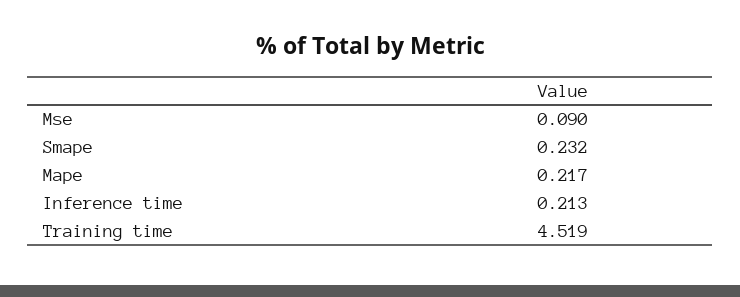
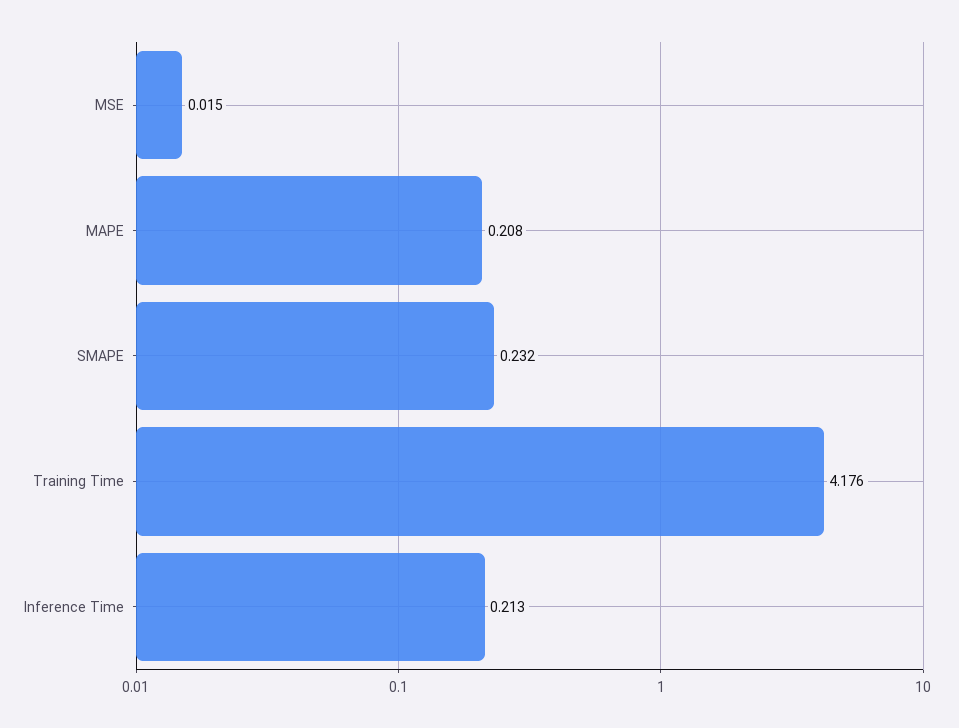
Mse: 0.09 -> 0.015
Mape: 0.217 -> 0.208
Training time: 4.519 -> 4.176

